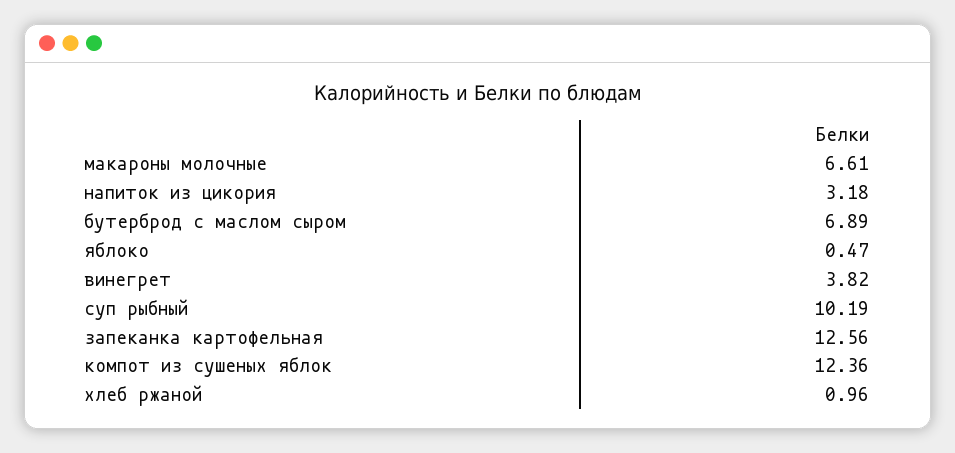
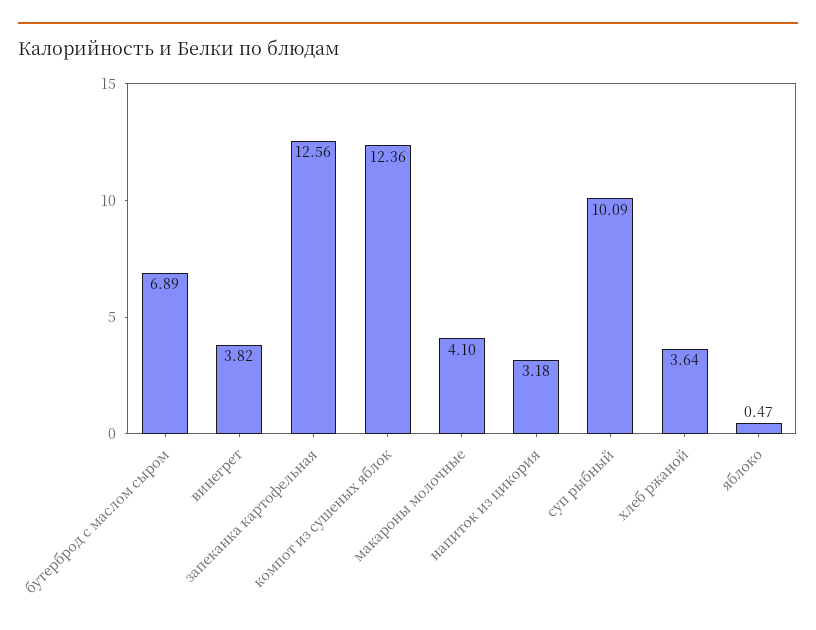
макароны молочные: 6.61 -> 4.1
суп рыбный: 10.19 -> 10.09
хлеб ржаной: 0.96 -> 3.64

